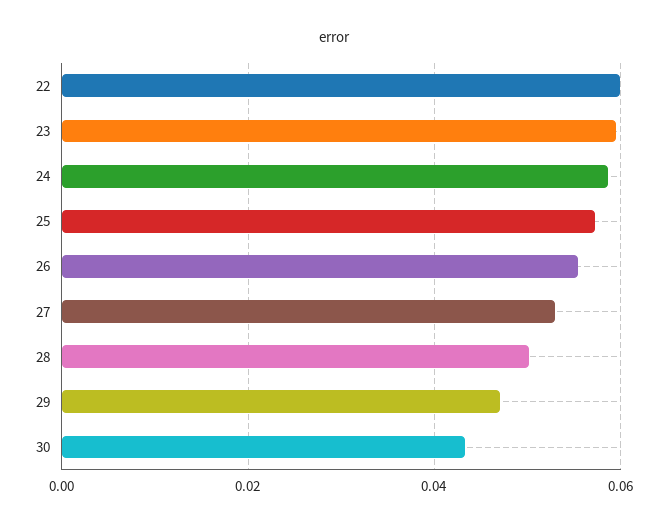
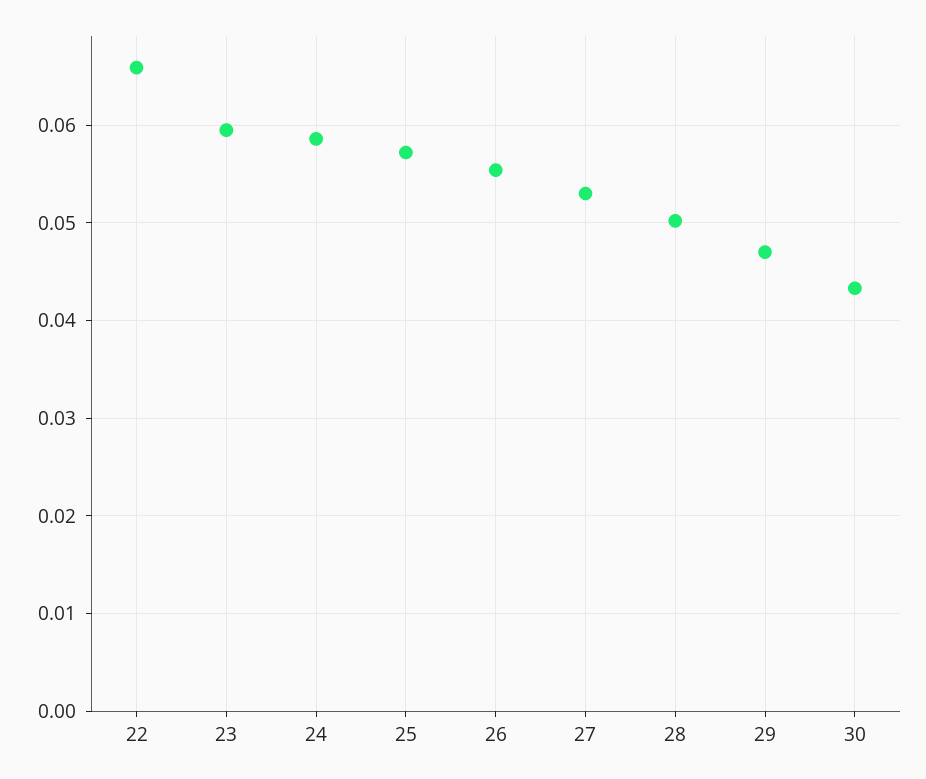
22: 0.06 -> 0.066

